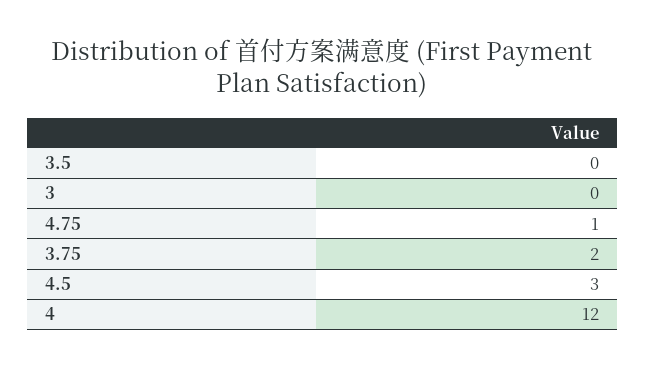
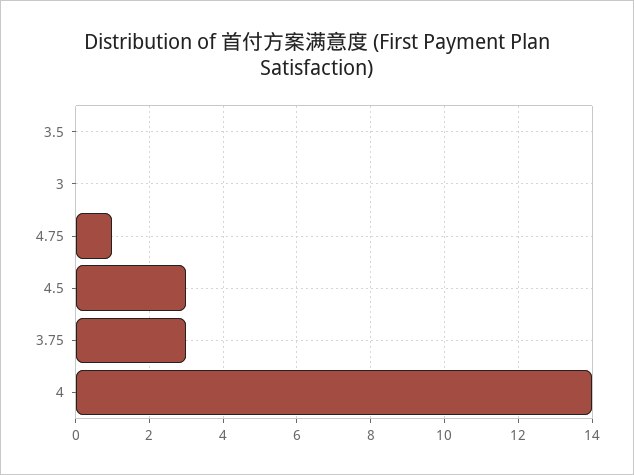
3.75: 2 -> 3
4: 12 -> 14

